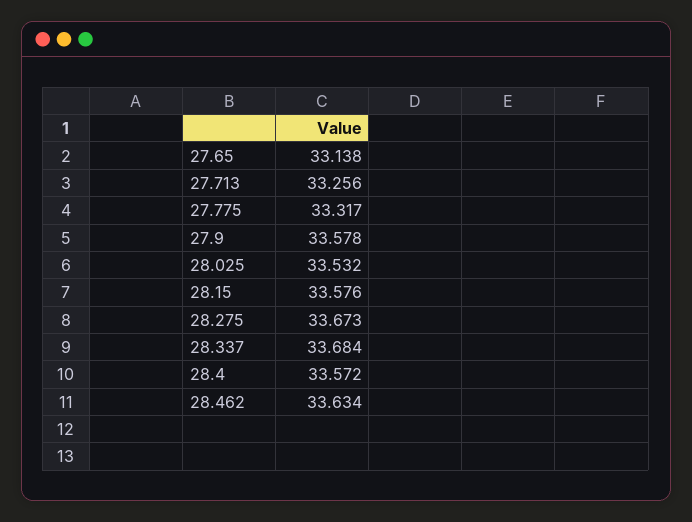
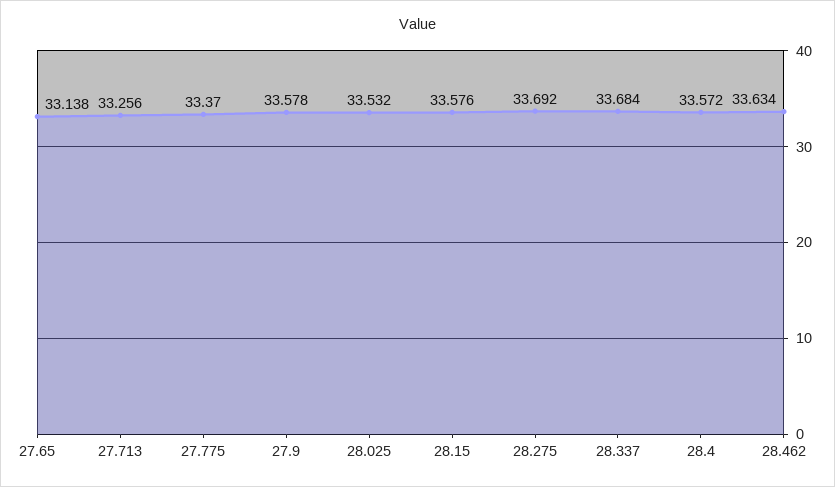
27.775: 33.317 -> 33.37
28.275: 33.673 -> 33.692

